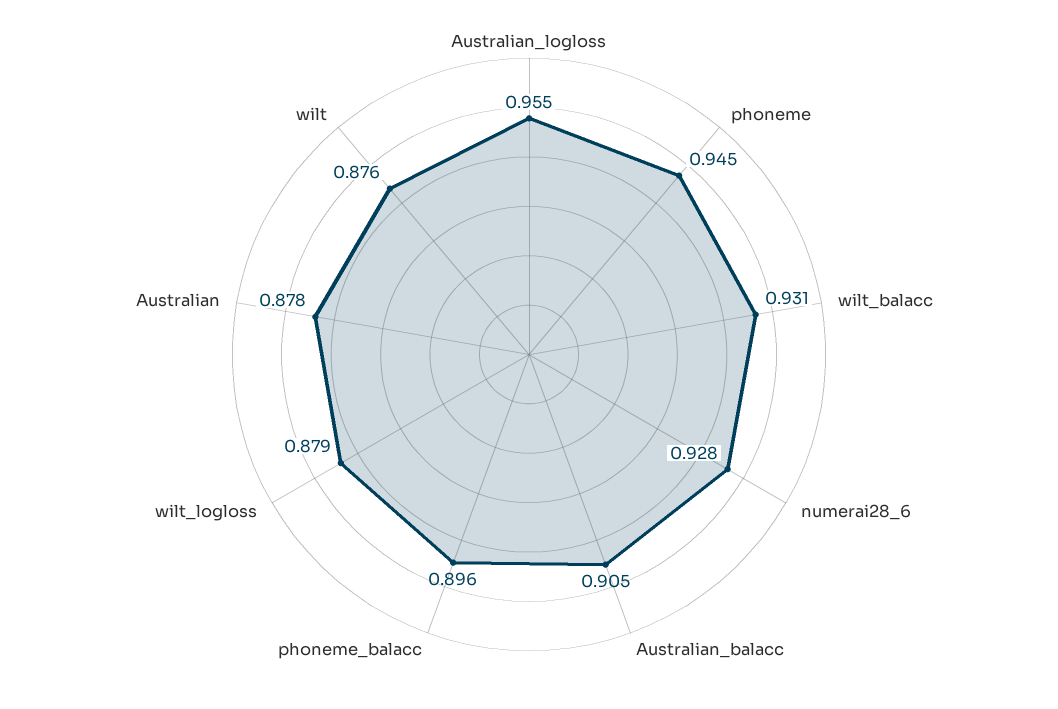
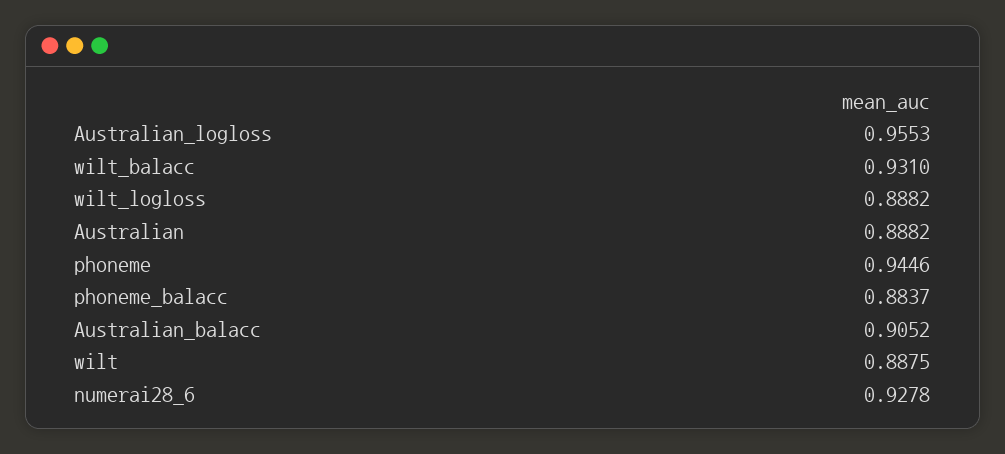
phoneme_balacc: 0.896 -> 0.8837
wilt_logloss: 0.879 -> 0.8882
Australian: 0.878 -> 0.8882
wilt: 0.876 -> 0.8875

